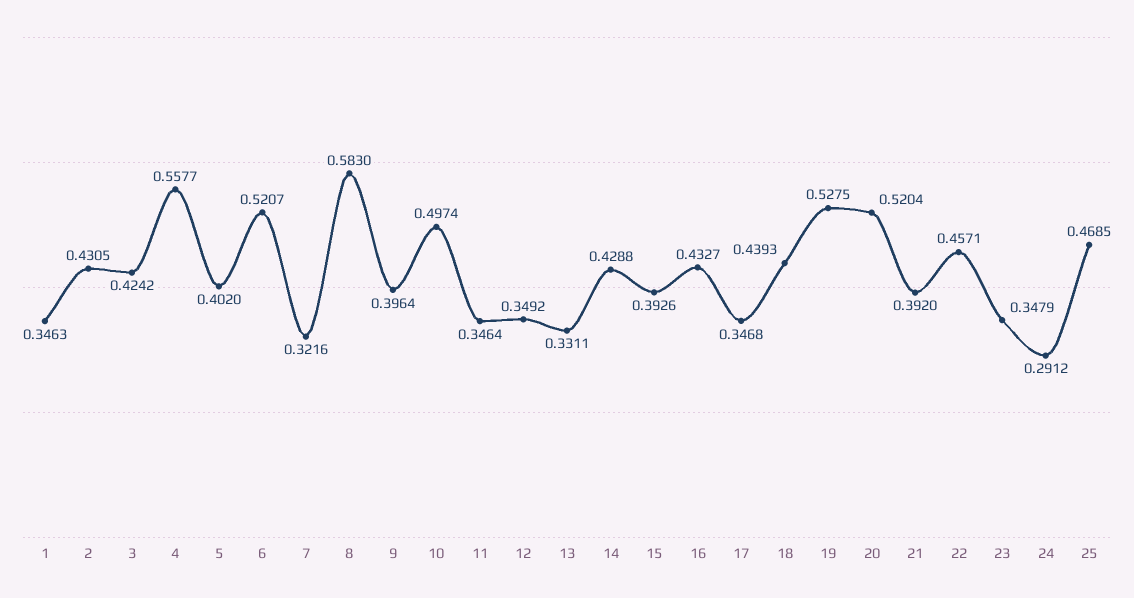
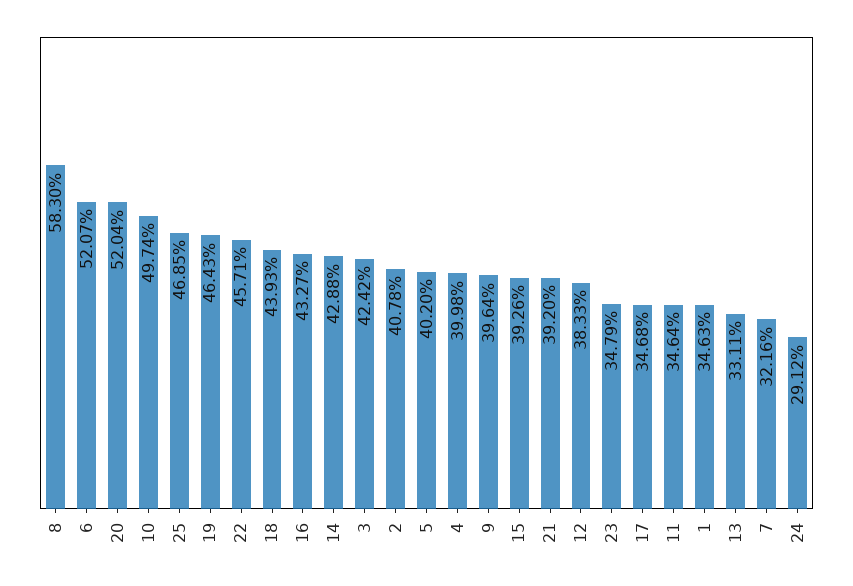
2: 0.4305 -> 0.4078
4: 0.5577 -> 0.3998
12: 0.3492 -> 0.3833
19: 0.5275 -> 0.4643

